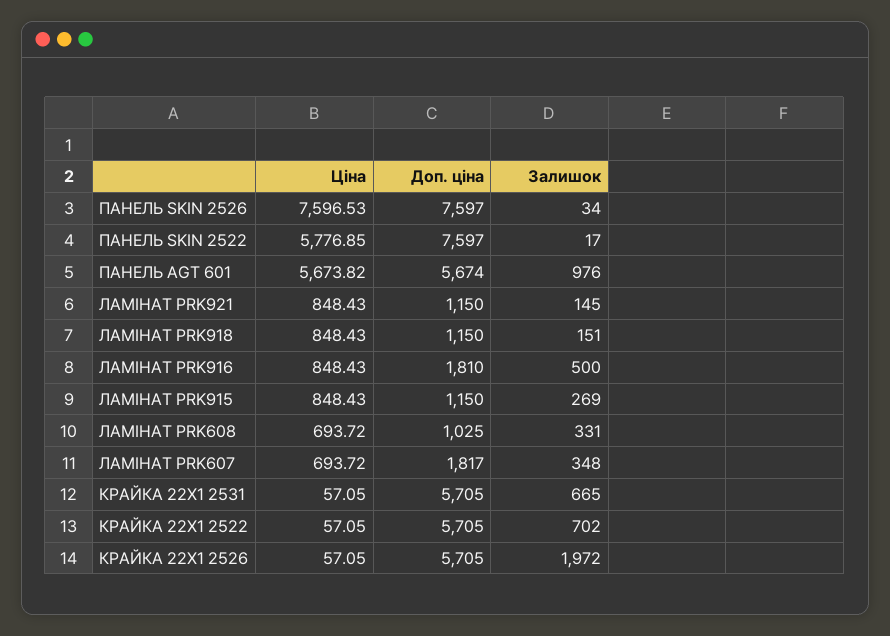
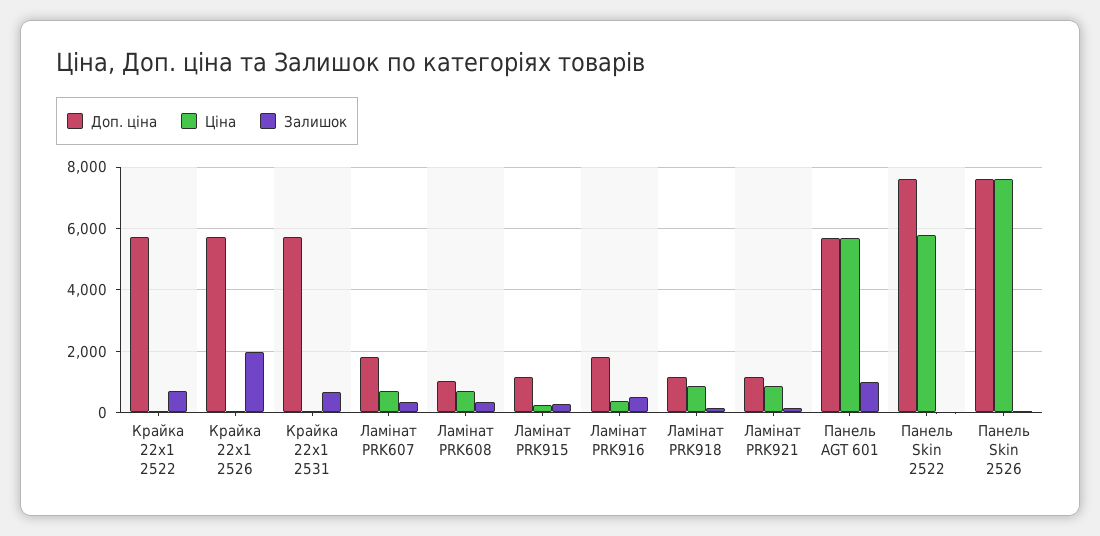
Ціна, ЛАМІНАТ PRK916: 848.43 -> 400
Ціна, ЛАМІНАТ PRK915: 848.43 -> 200

